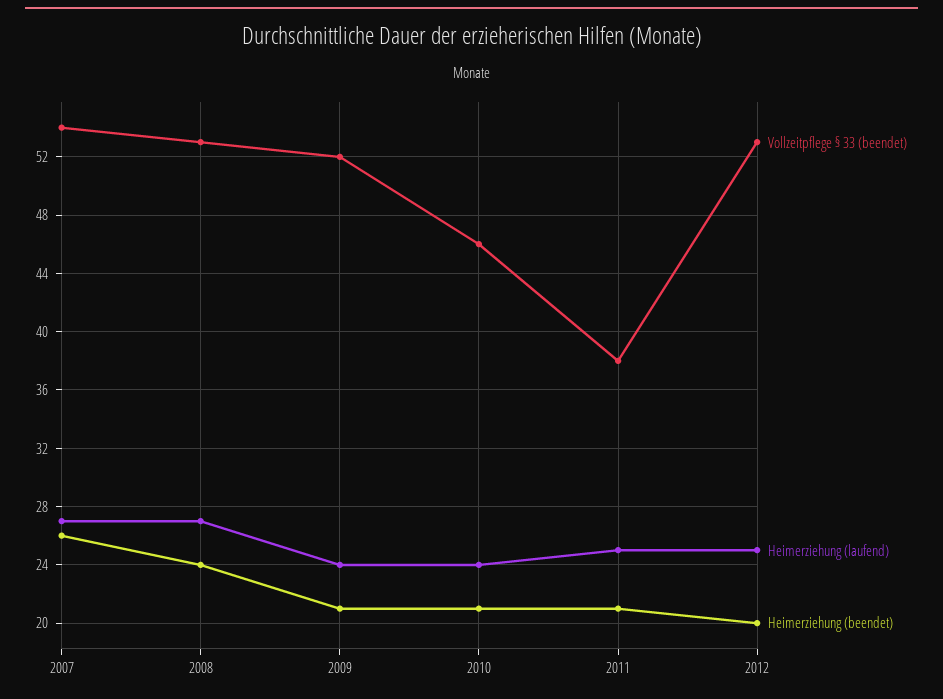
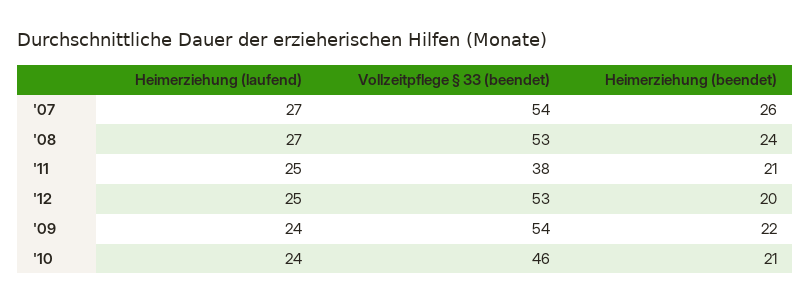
Vollzeitpflege § 33 (beendet), 2009: 52 -> 54
Heimerziehung (beendet), 2009: 21 -> 22

